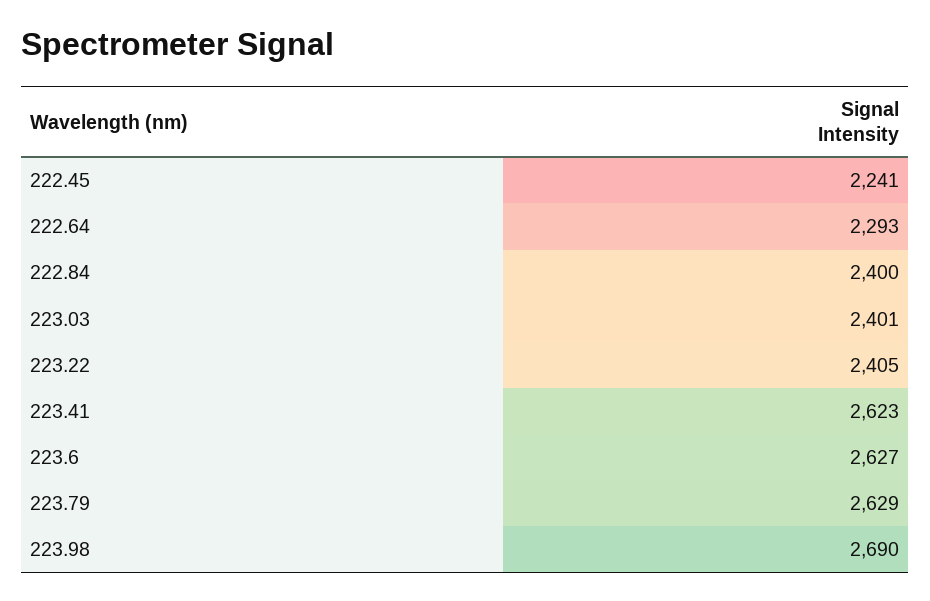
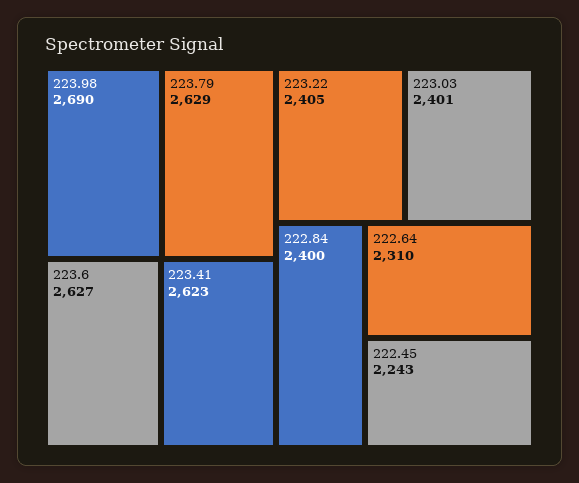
222.45: 2241 -> 2243
222.64: 2293 -> 2310

